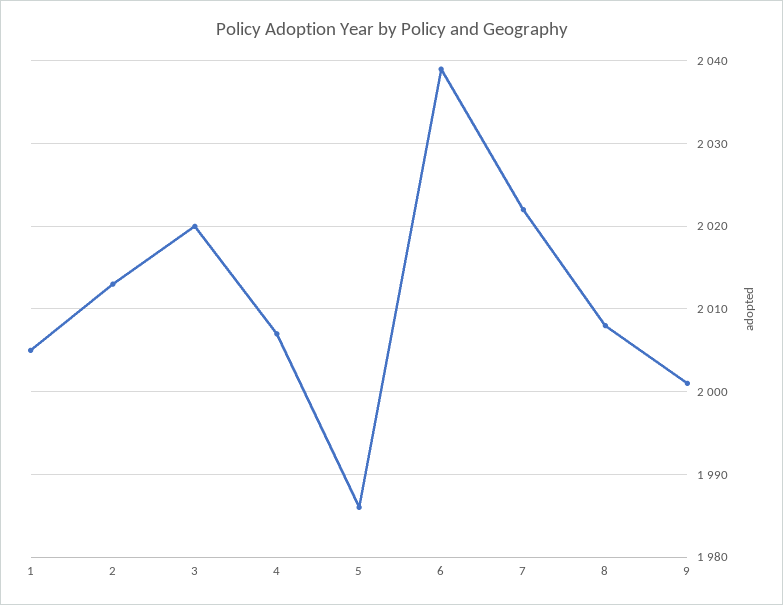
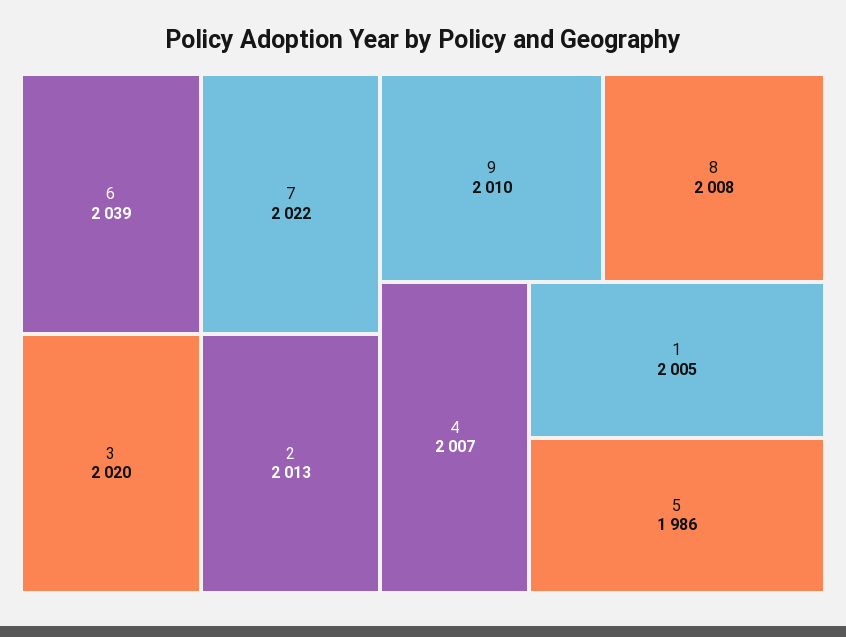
9: 2001 -> 2010

